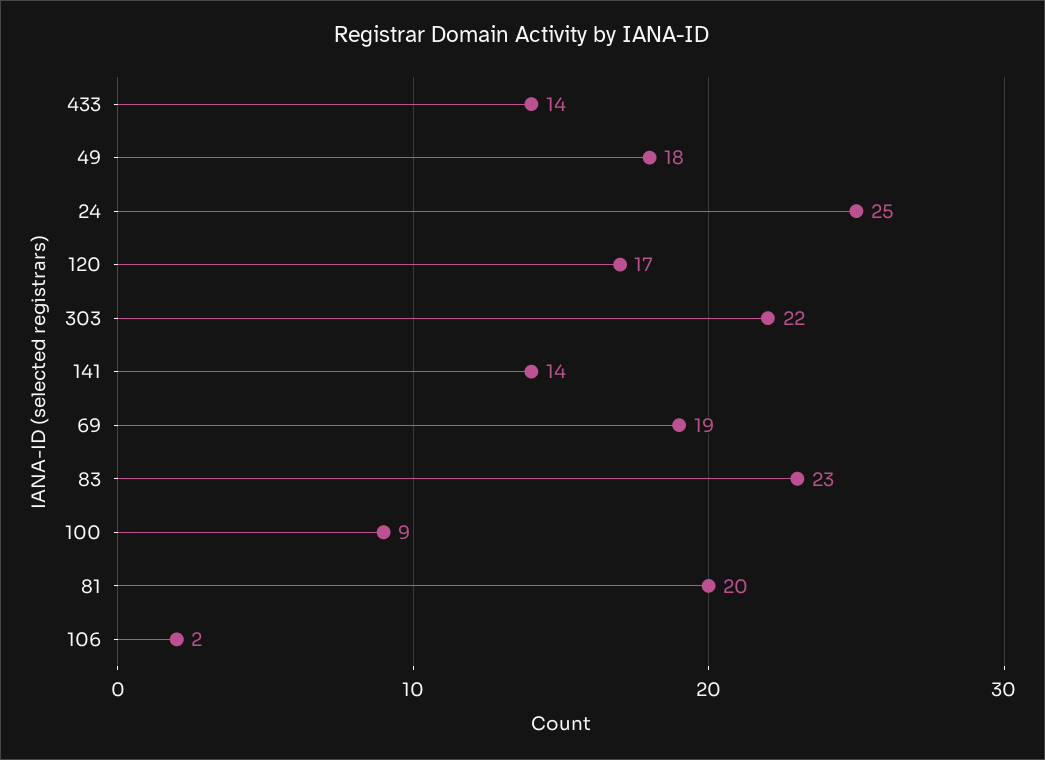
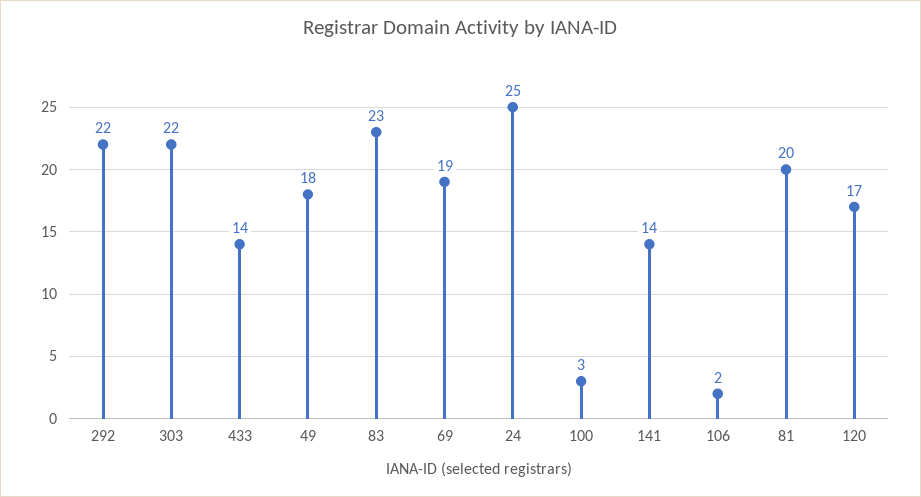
100: 9 -> 3
292: none -> 22

